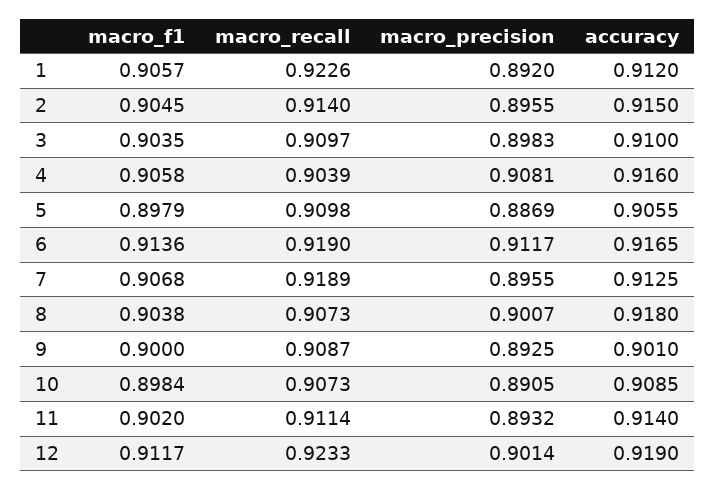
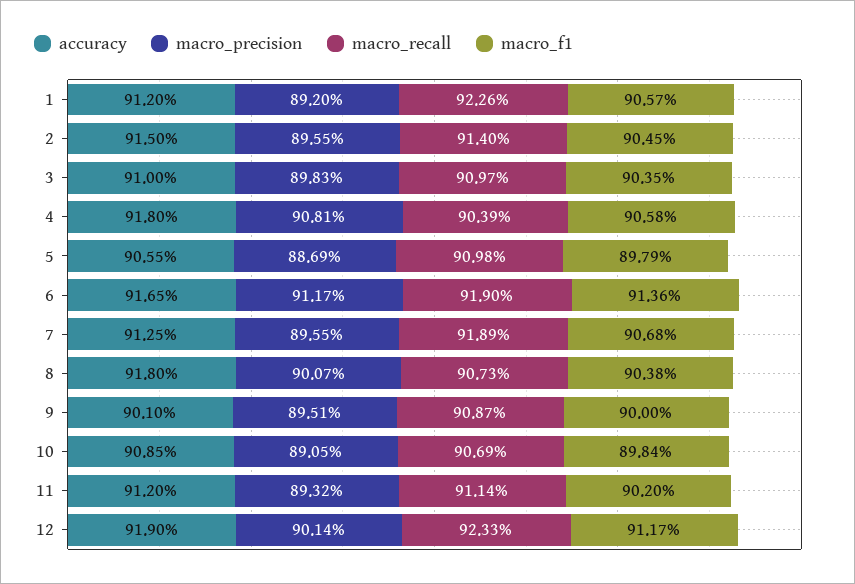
accuracy, 4: 0.916 -> 0.918
macro_precision, 9: 0.8925 -> 0.8951
macro_recall, 10: 0.9073 -> 0.9069
accuracy, 11: 0.914 -> 0.912

